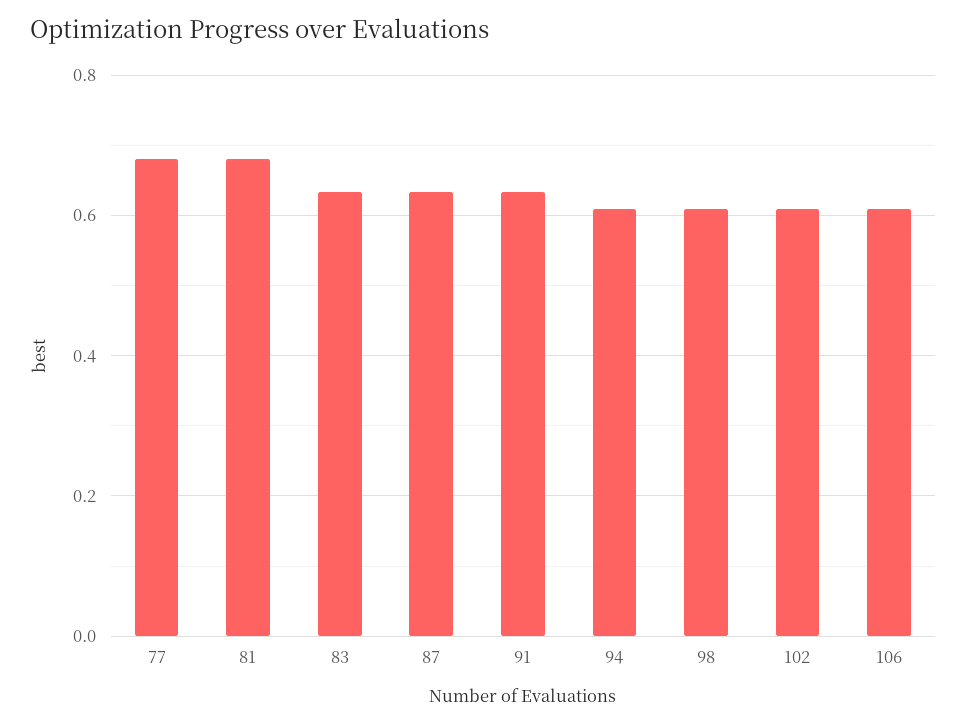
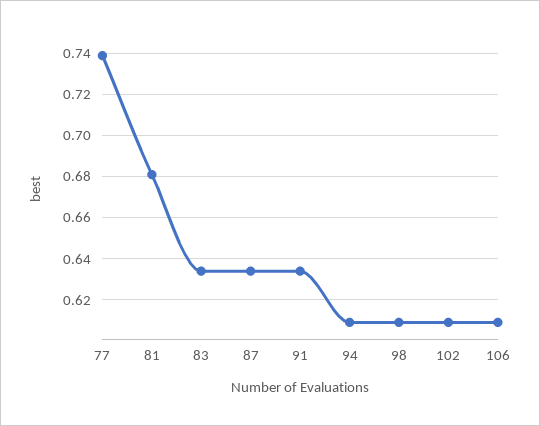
77: 0.68 -> 0.74

